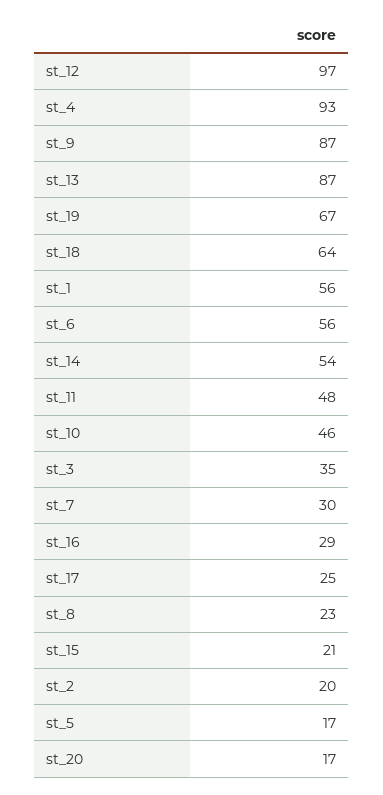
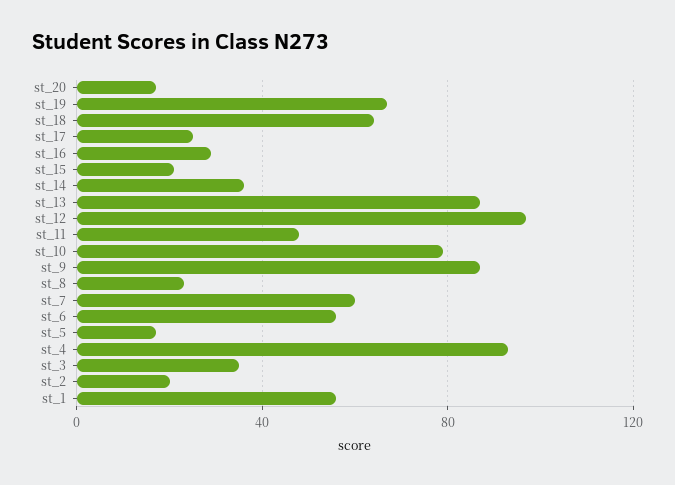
st_14: 54 -> 35
st_10: 46 -> 80
st_7: 30 -> 60

